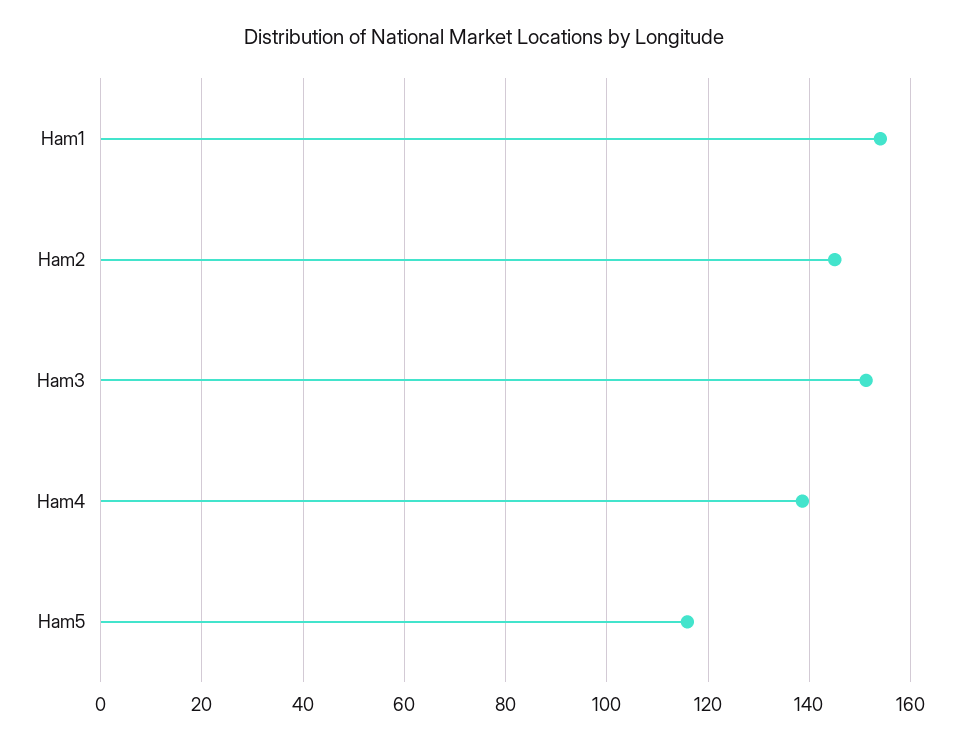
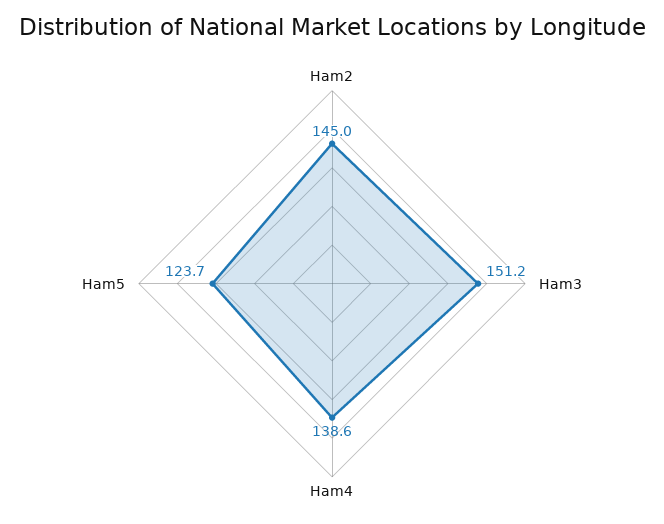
Ham1: 154 -> none
Ham5: 116 -> 123.7

